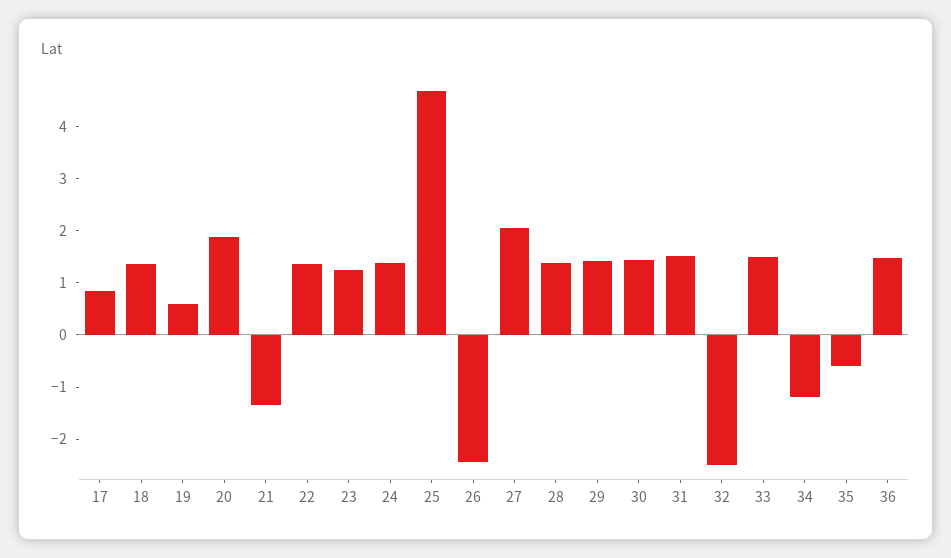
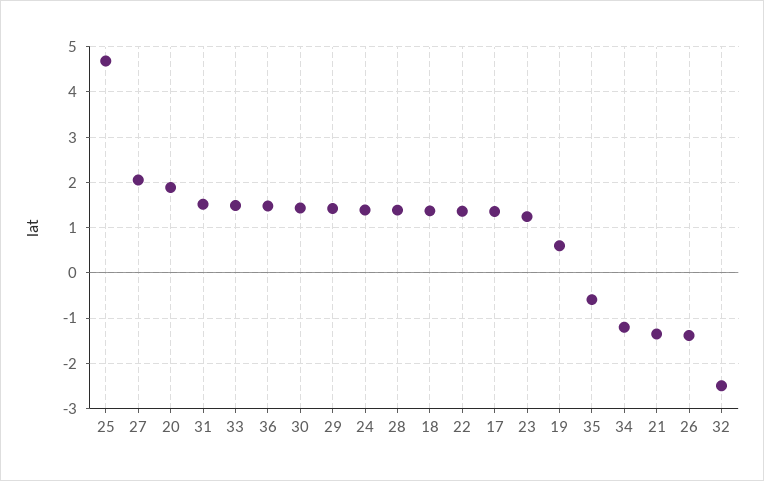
17: 0.8 -> 1.4
26: -2.4 -> -1.4

